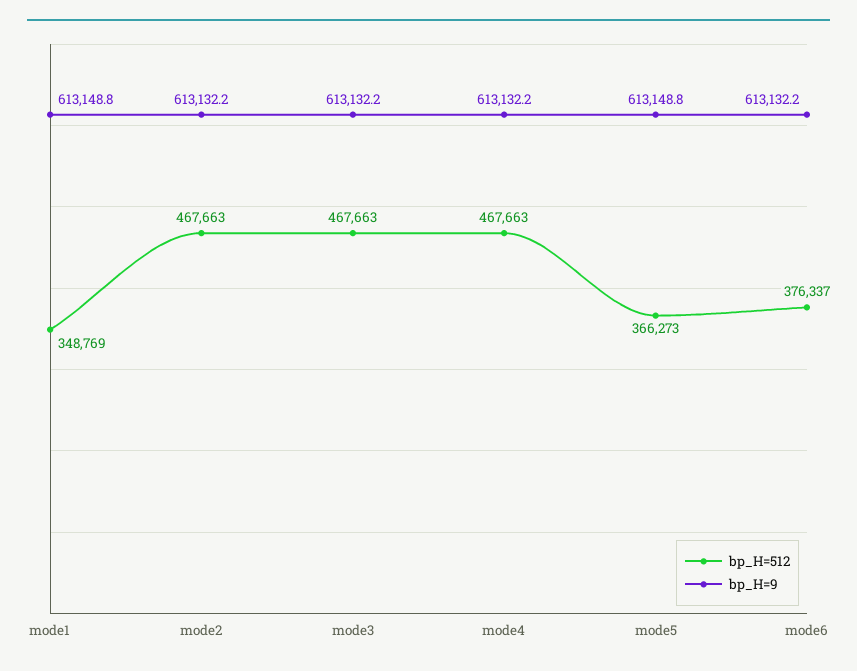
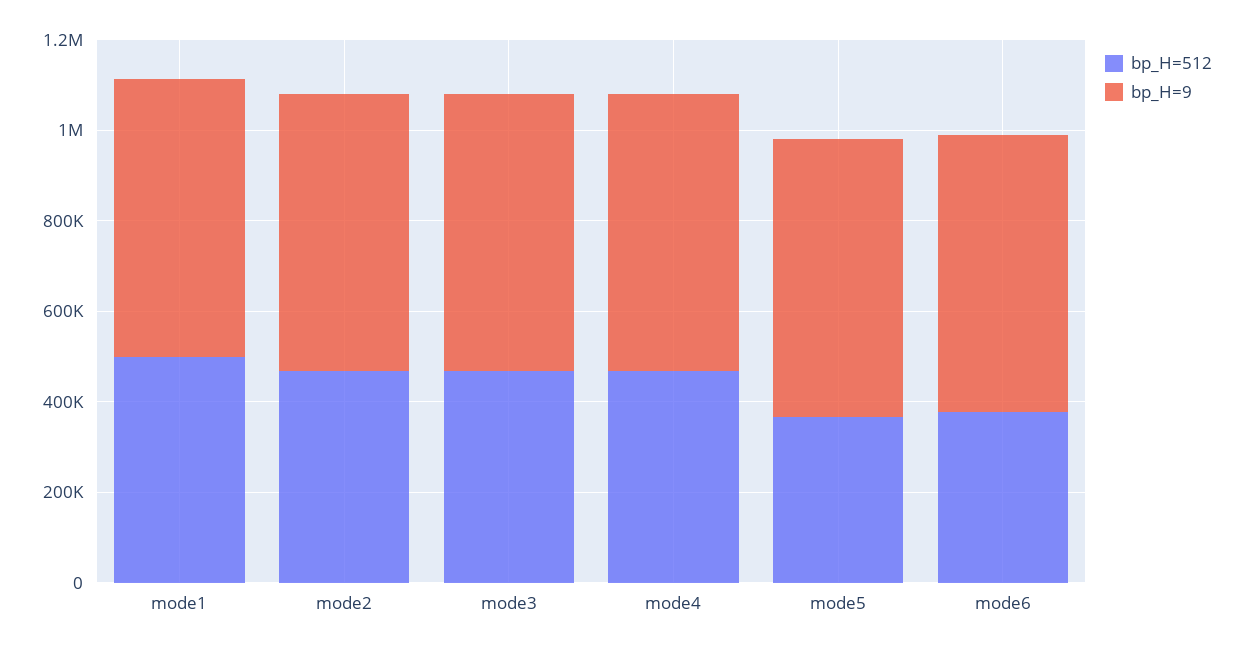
bp_H=512, mode1: 348769 -> 500000

